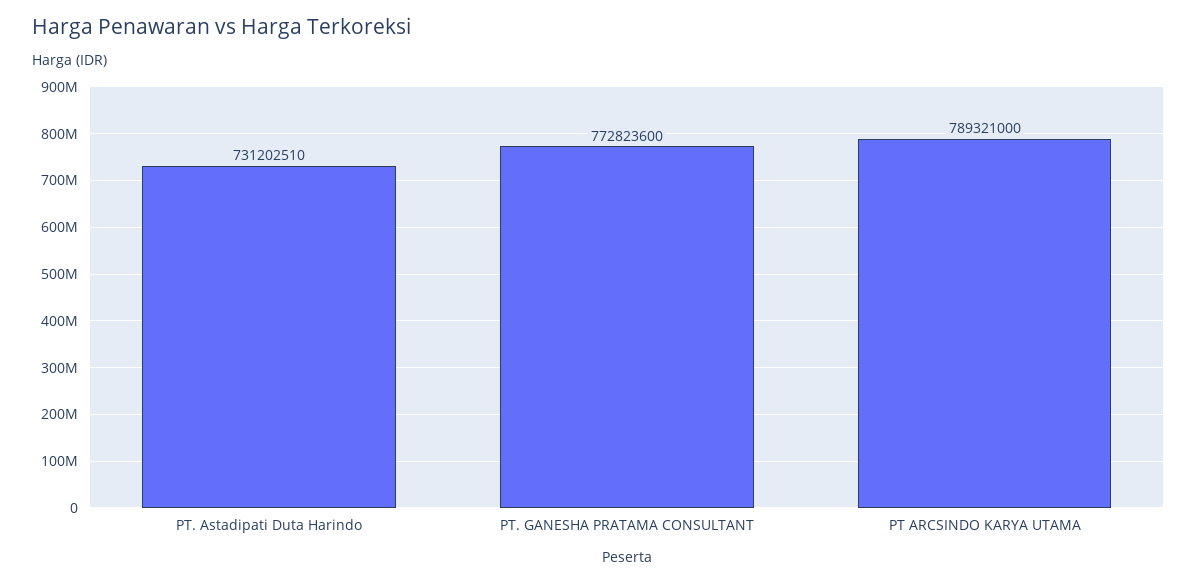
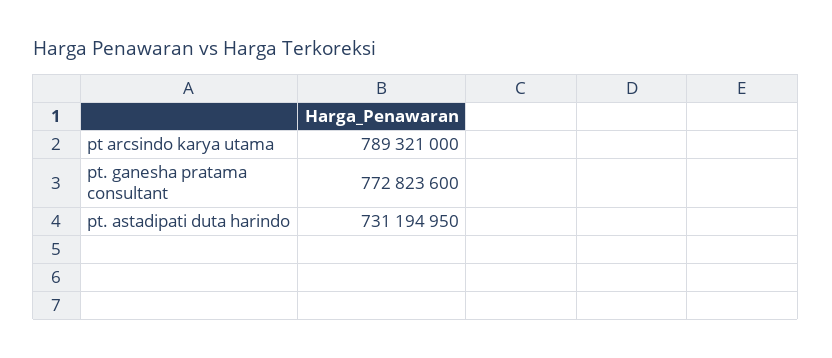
PT. Astadipati Duta Harindo: 731202510 -> 731194950

